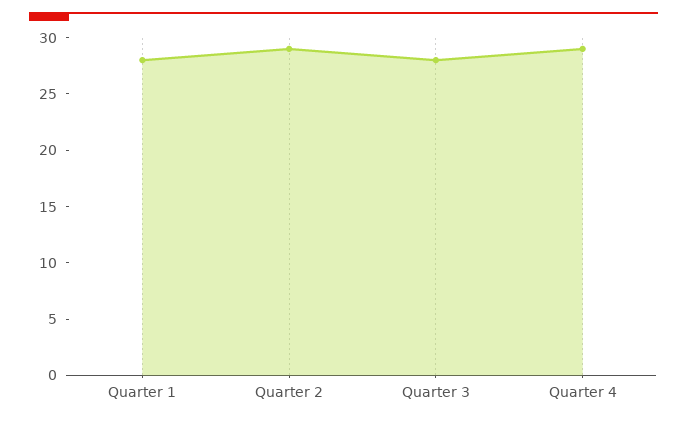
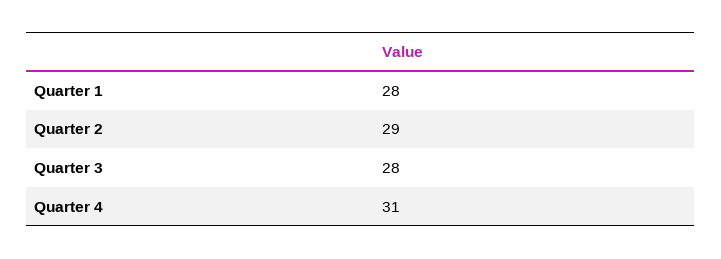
Quarter 4: 29 -> 31

